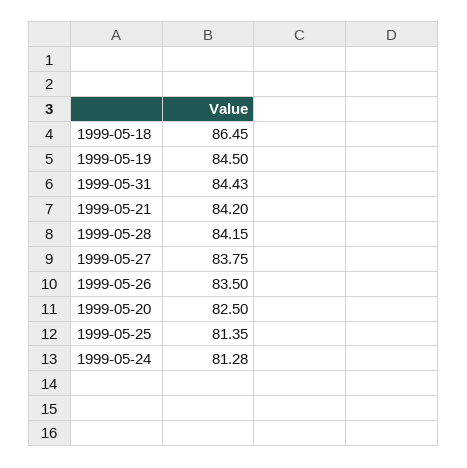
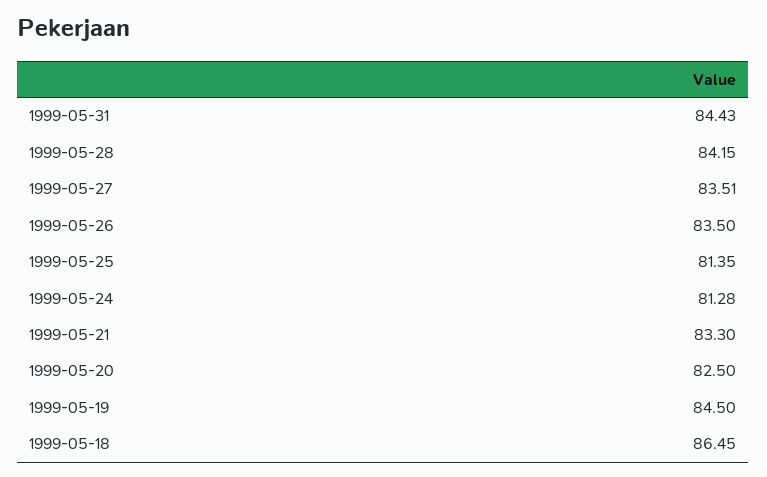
1999-05-21: 84.2 -> 83.3
1999-05-27: 83.75 -> 83.51

